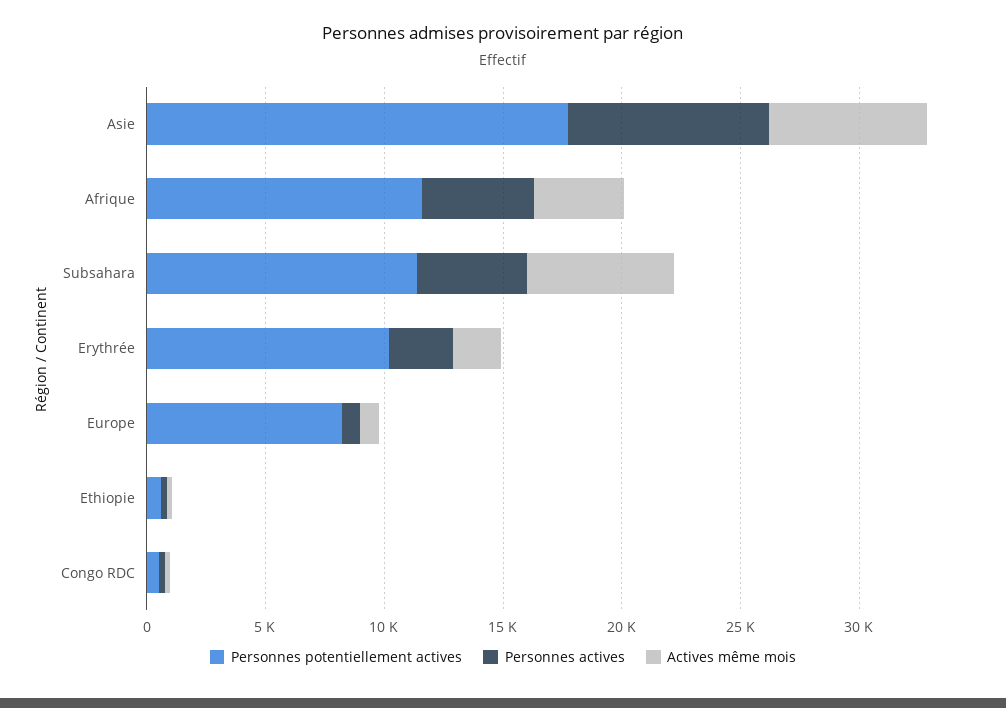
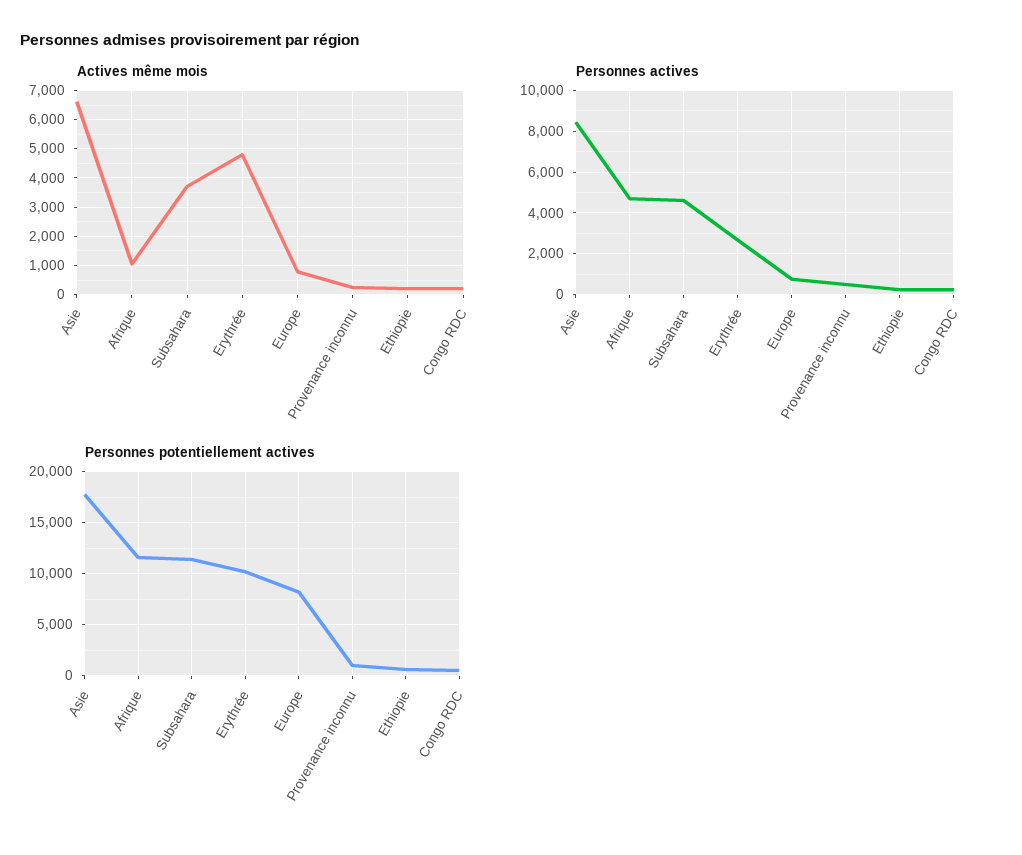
Actives même mois, Afrique: 4000 -> 1000
Actives même mois, Subsahara: 6000 -> 3750
Actives même mois, Erythrée: 2000 -> 4750
Actives même mois, Provenance inconnu: none -> 250
Personnes actives, Provenance inconnu: none -> 500
Personnes potentiellement actives, Provenance inconnu: none -> 1000

